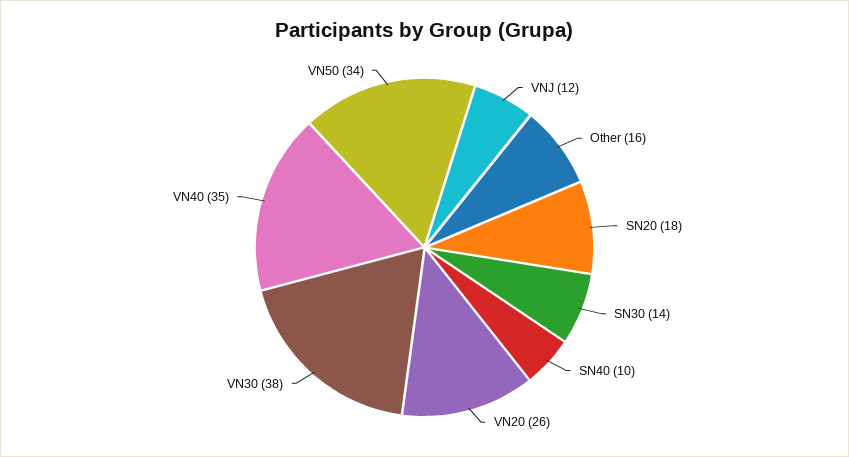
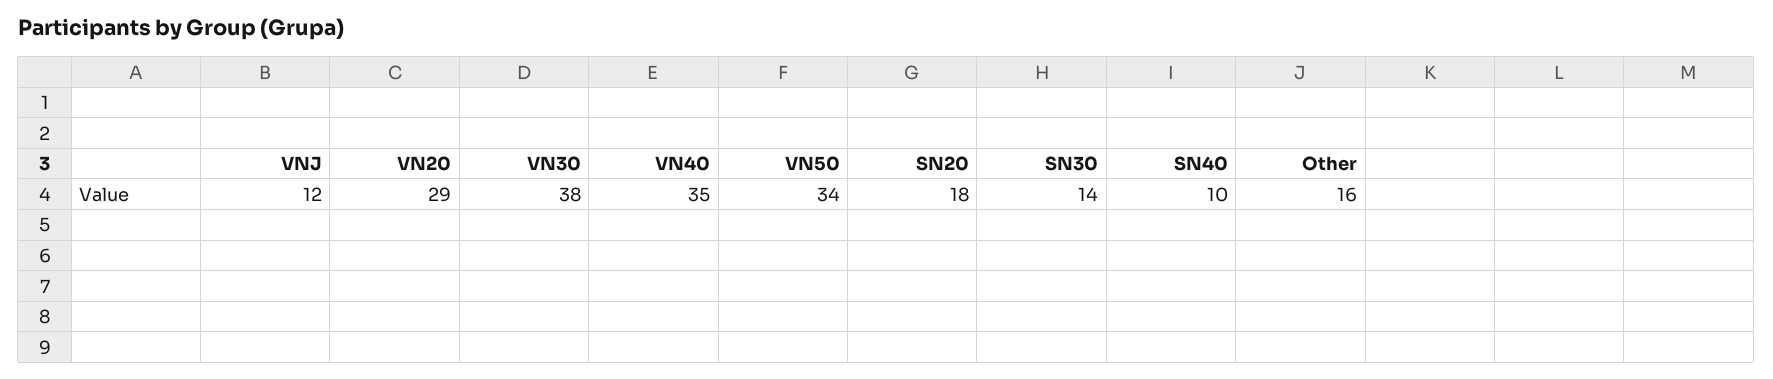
VN20: 26 -> 29

